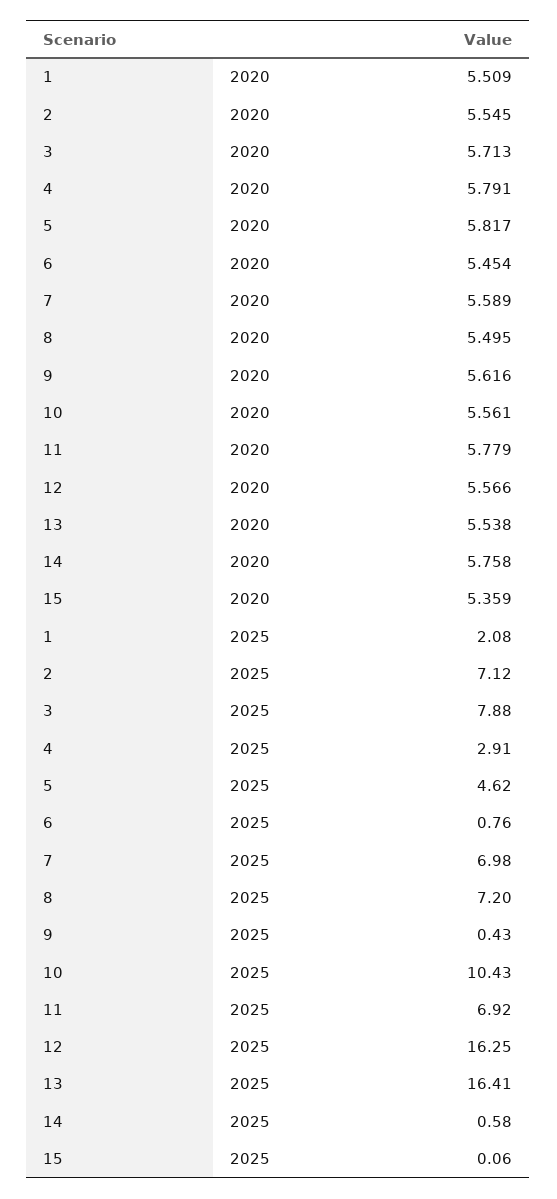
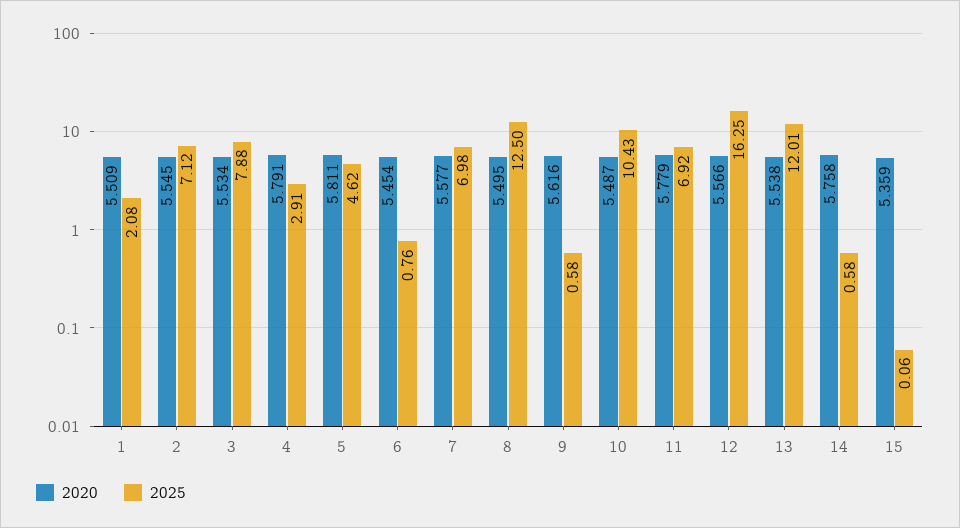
2020, 3: 5.713 -> 5.534
2020, 5: 5.817 -> 5.811
2020, 7: 5.589 -> 5.577
2020, 10: 5.561 -> 5.487
2025, 8: 7.2 -> 12.5
2025, 9: 0.43 -> 0.58
2025, 13: 16.41 -> 12.01

